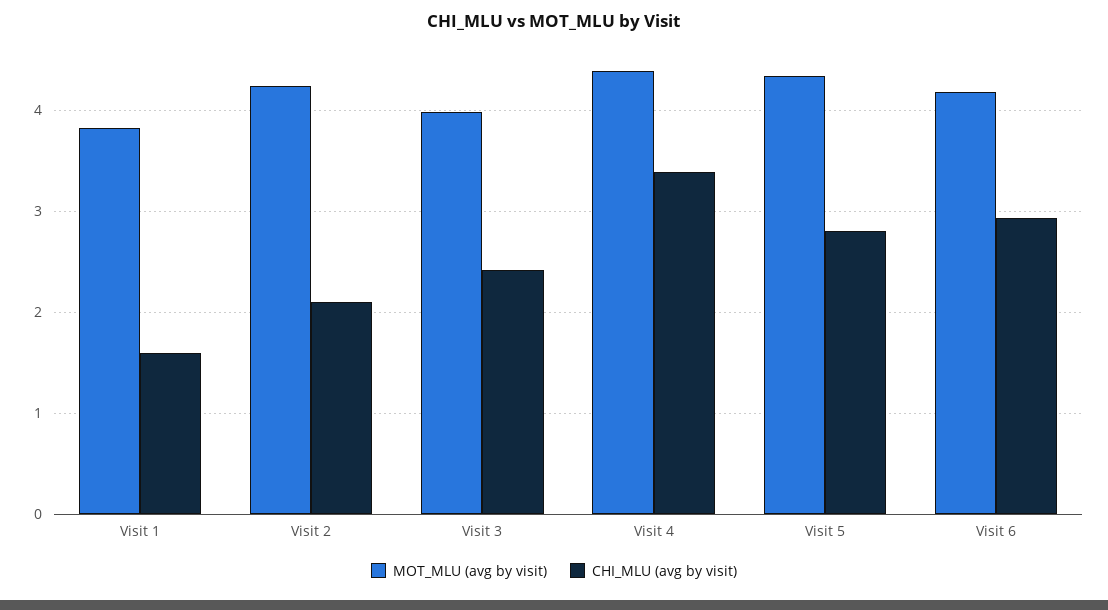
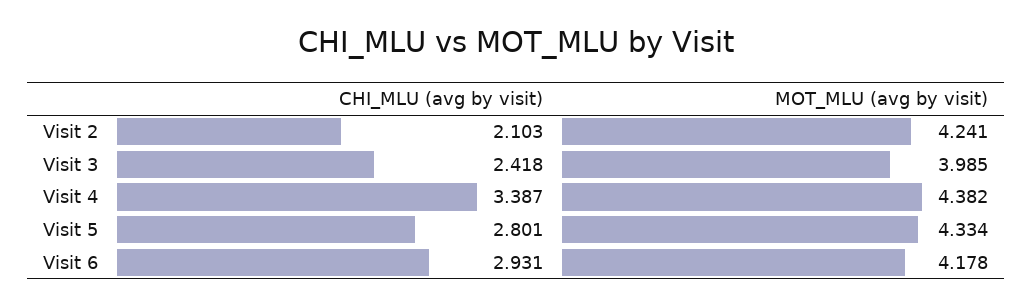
MOT_MLU (avg by visit), Visit 1: 3.8 -> none
CHI_MLU (avg by visit), Visit 1: 1.6 -> none

